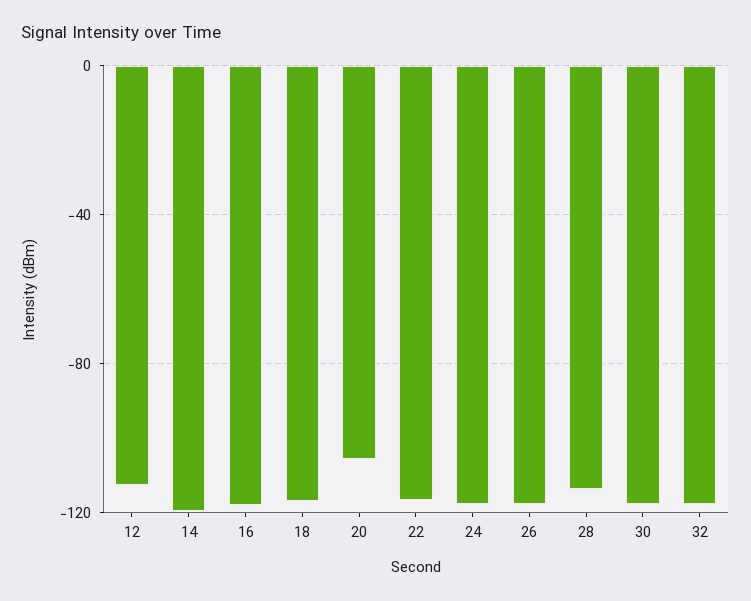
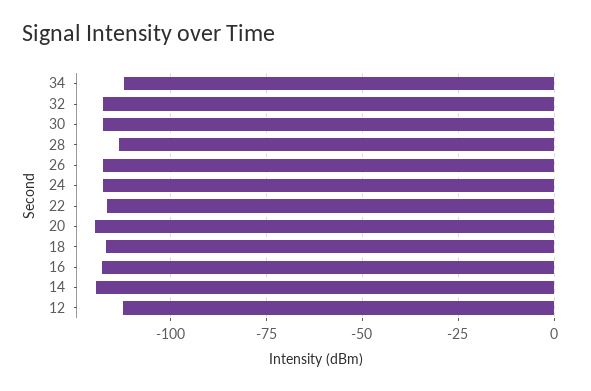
20: -105 -> -120
34: none -> -112.5

